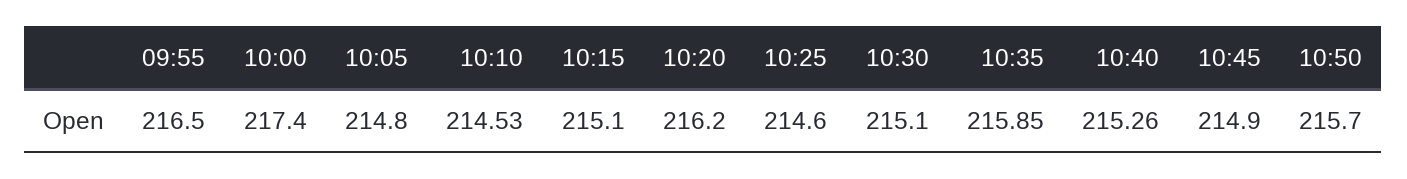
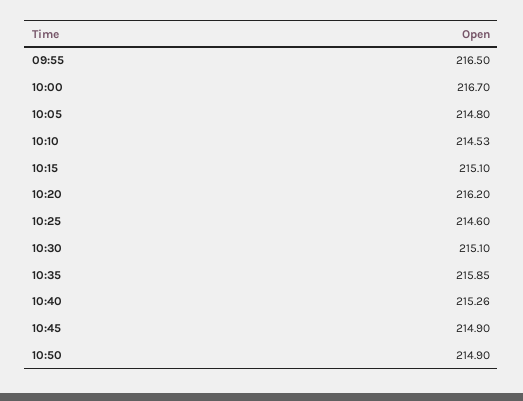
10:00: 217.4 -> 216.7
10:50: 215.7 -> 214.9

